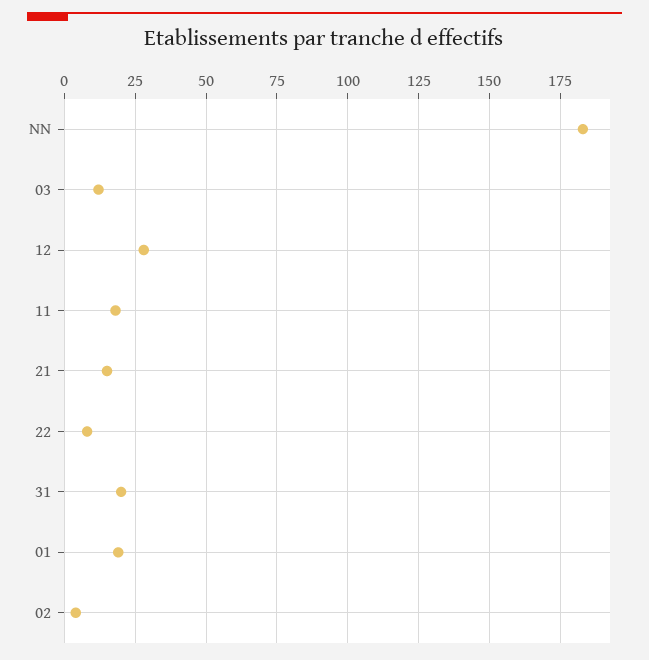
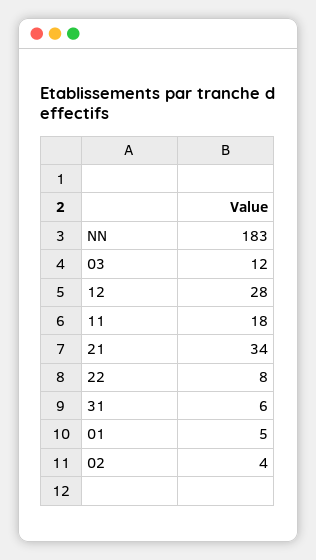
21: 15 -> 34
31: 20 -> 6
01: 20 -> 5

